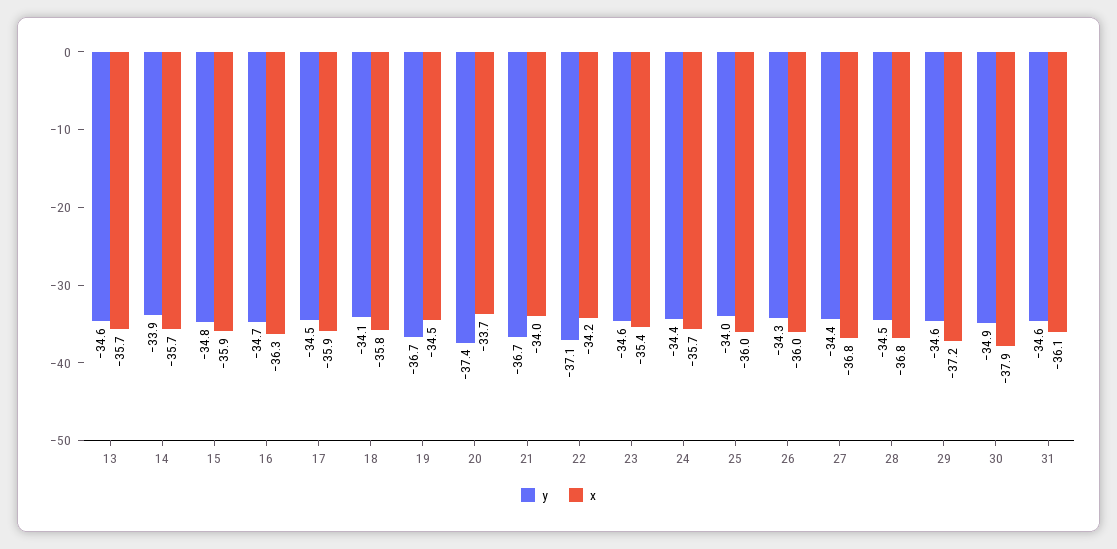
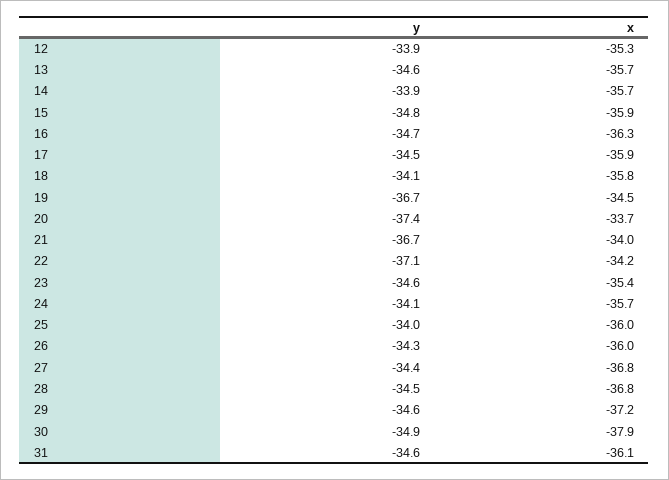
y, 24: -34.4 -> -34.1
y, 12: none -> -33.9
x, 12: none -> -35.3

